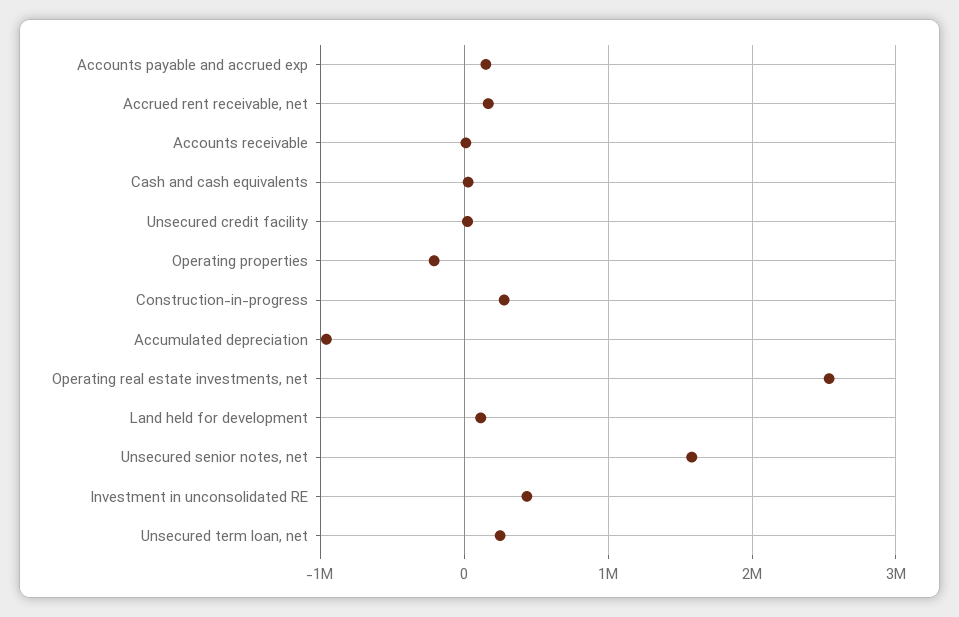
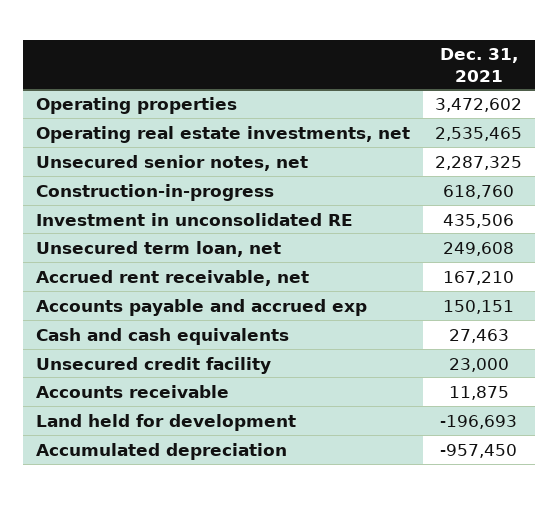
Operating properties: -200000 -> 3472602
Construction-in-progress: 300000 -> 618760
Land held for development: 100000 -> -196693
Unsecured senior notes, net: 1600000 -> 2287325

